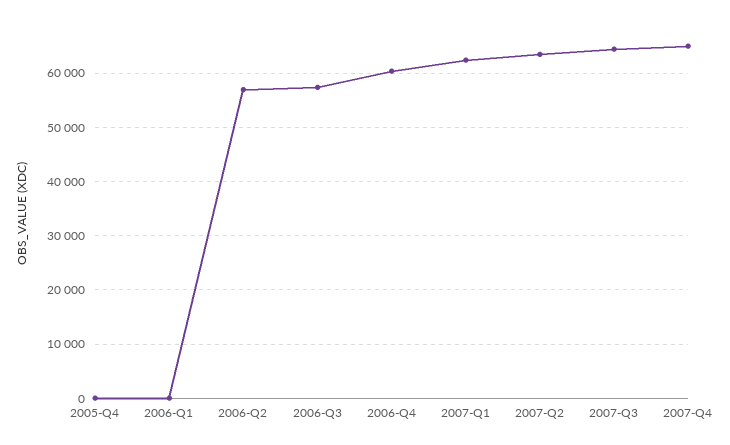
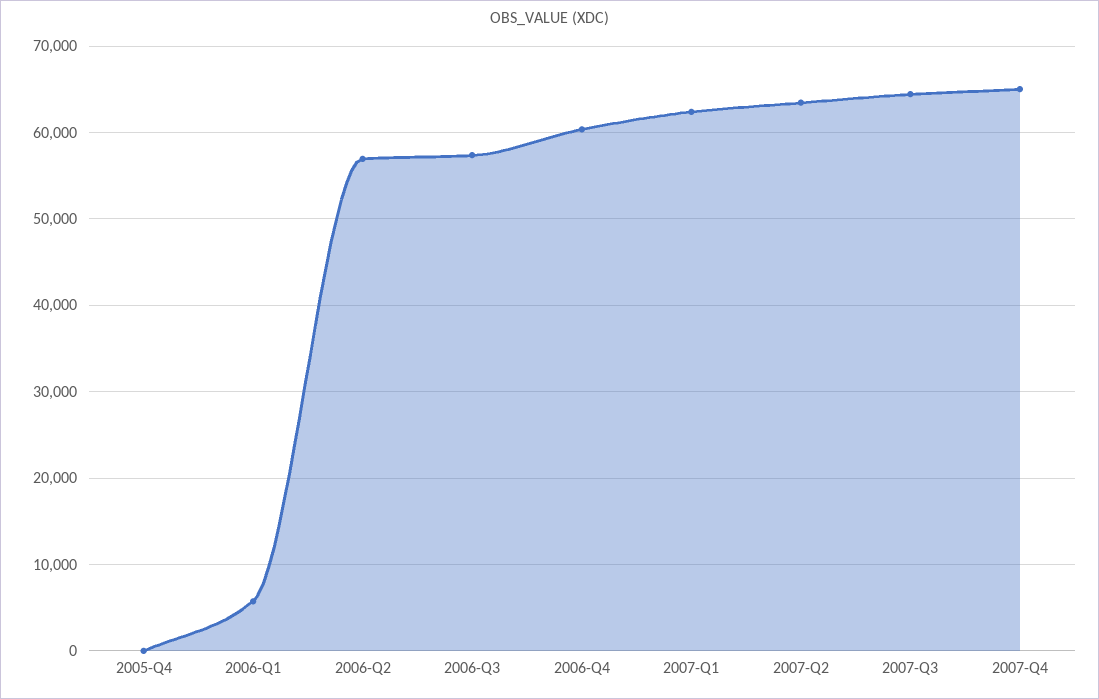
2006-Q1: 0 -> 6000

